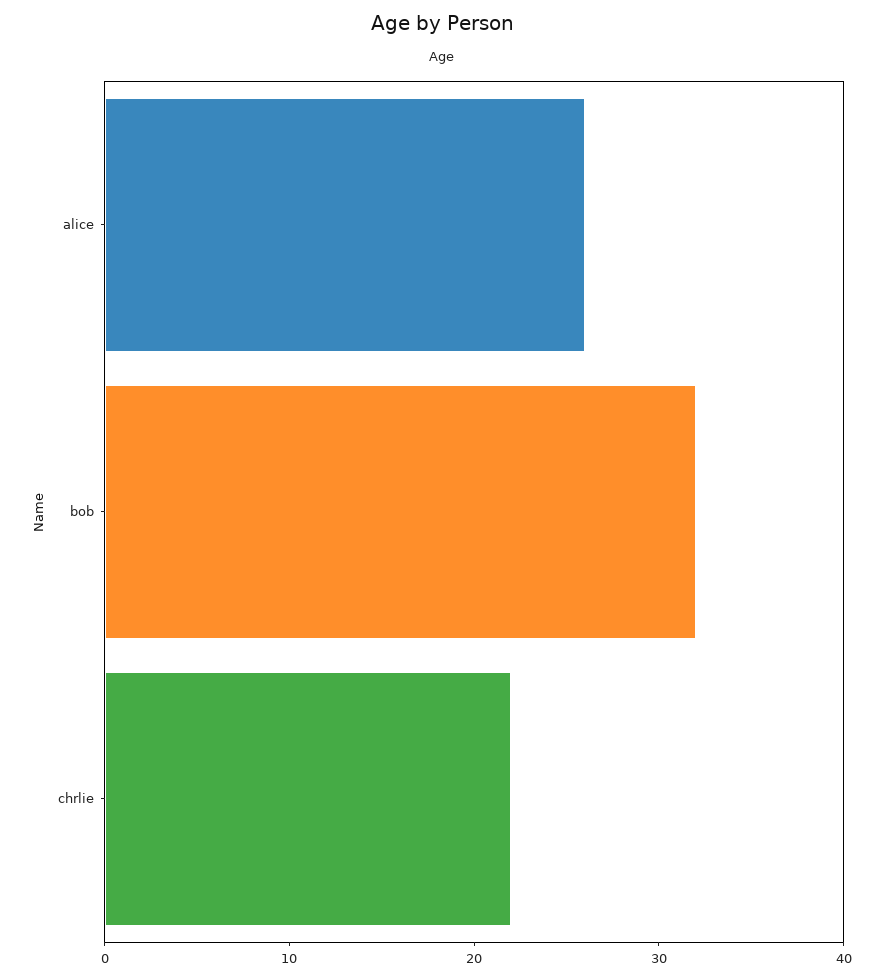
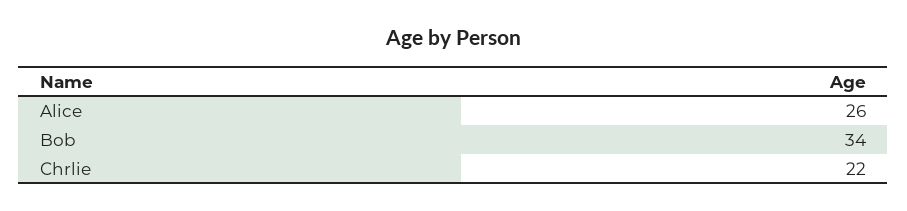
bob: 32 -> 34

